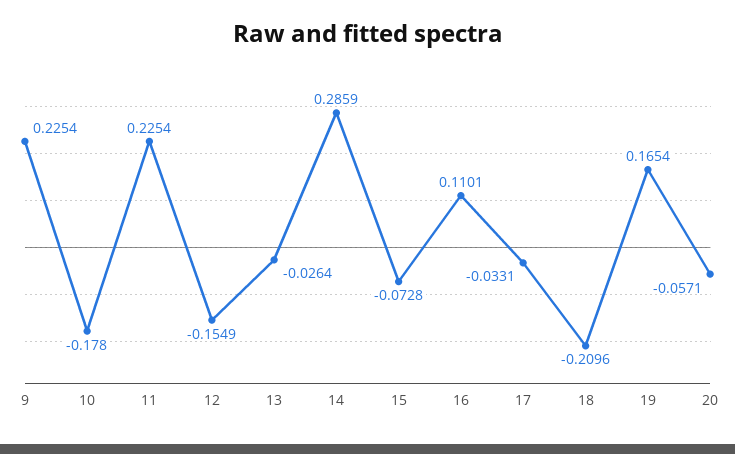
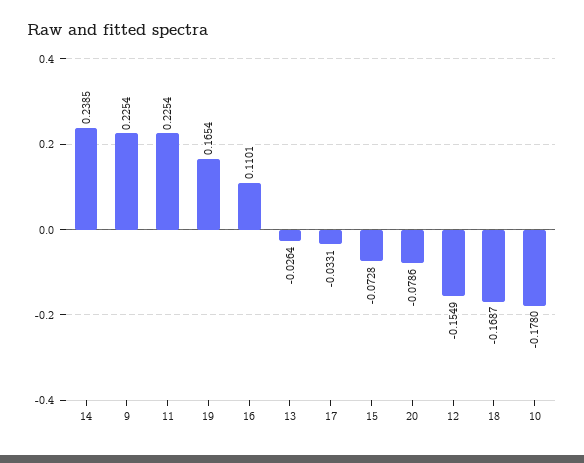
14: 0.2859 -> 0.2385
18: -0.2096 -> -0.1687
20: -0.0571 -> -0.0786

